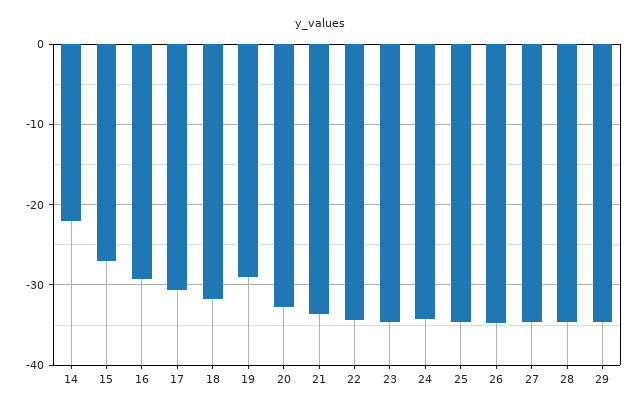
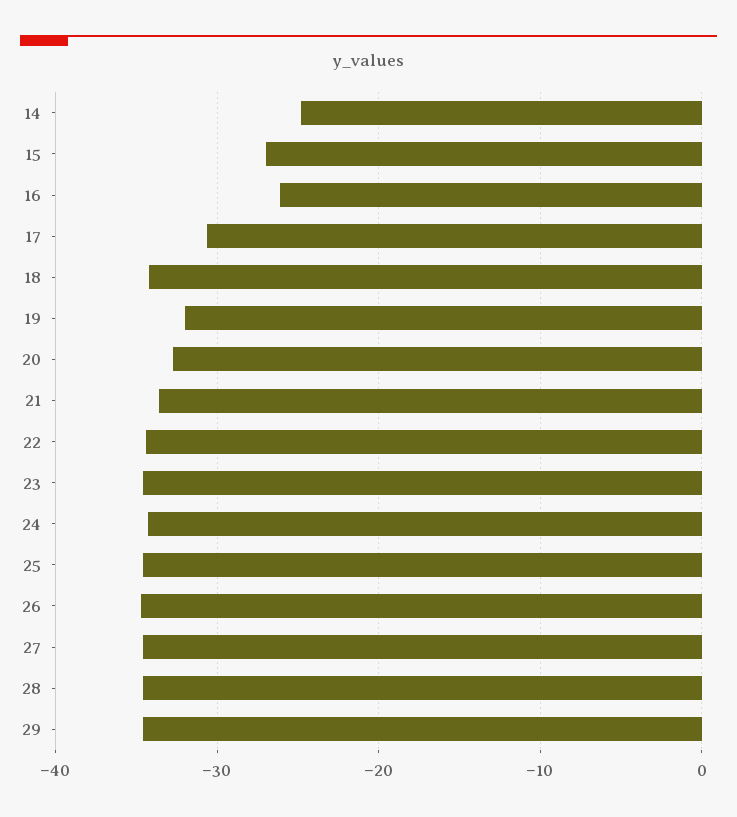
14: -22 -> -25
16: -29 -> -26
18: -32 -> -34
19: -29 -> -32

